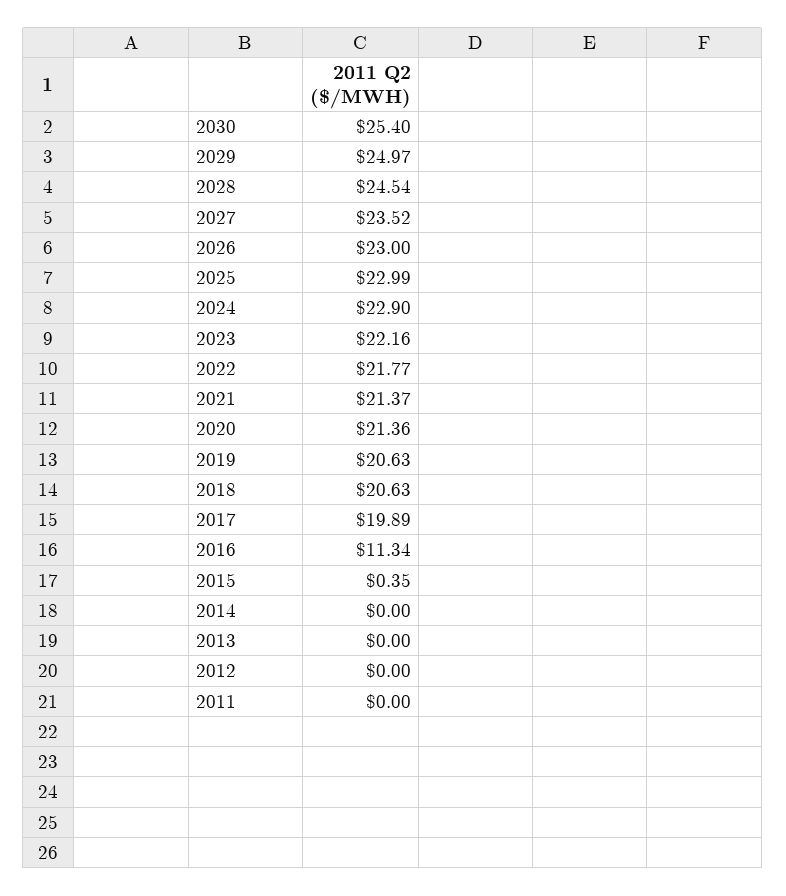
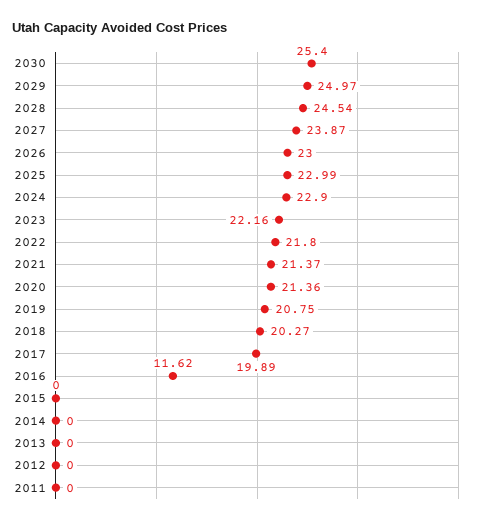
2027: 23.52 -> 23.87
2022: 21.77 -> 21.8
2019: 20.63 -> 20.75
2018: 20.63 -> 20.27
2016: 11.34 -> 11.62
2015: 0.35 -> 0

